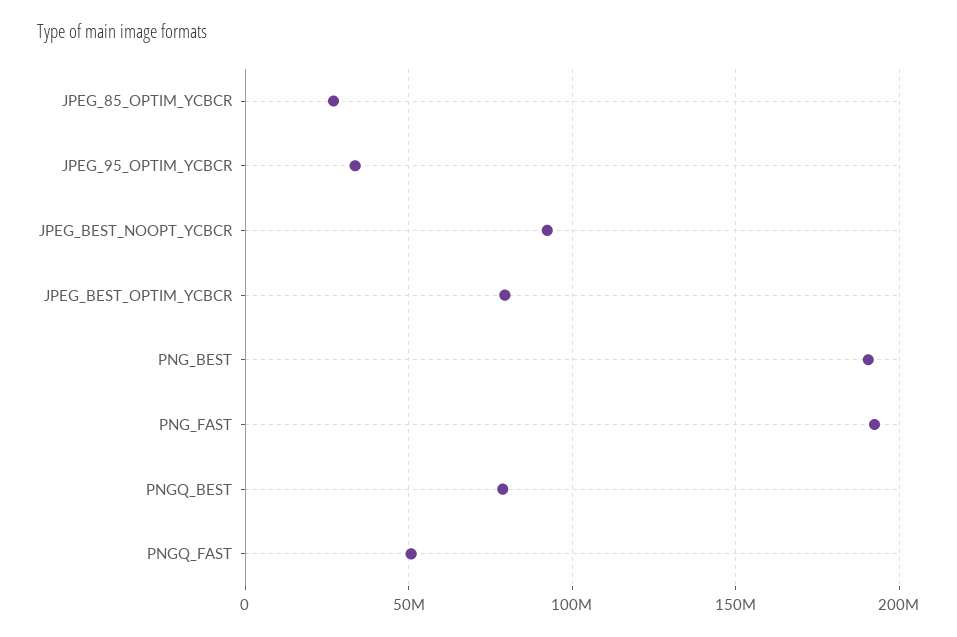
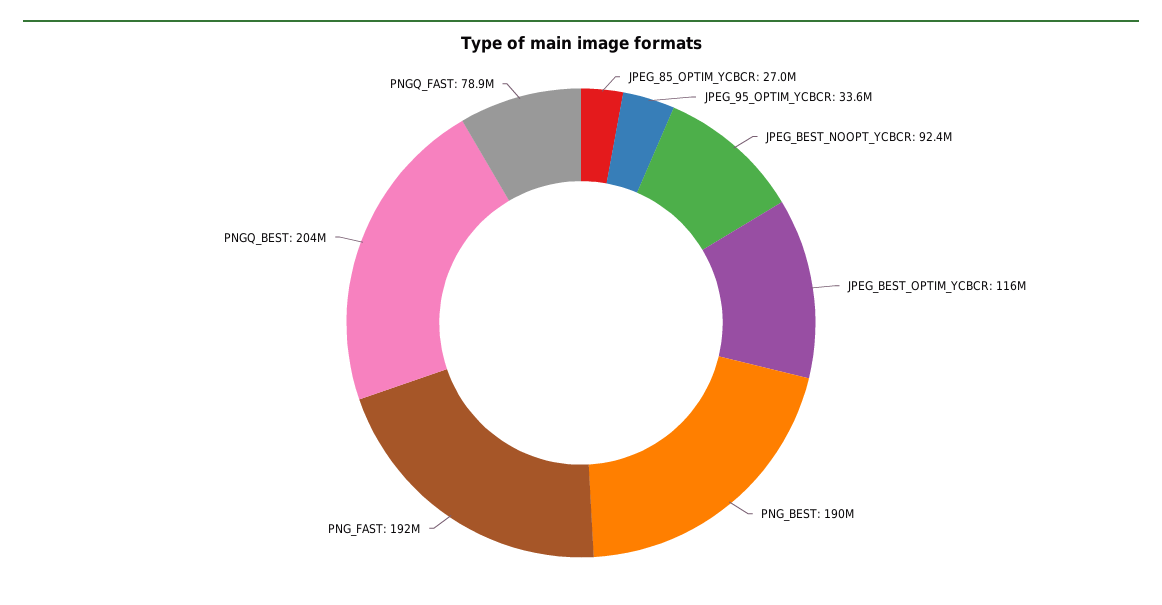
JPEG_BEST_OPTIM_YCBCR: 80000000 -> 116000000
PNGQ_BEST: 80000000 -> 204000000
PNGQ_FAST: 50000000 -> 78900000

